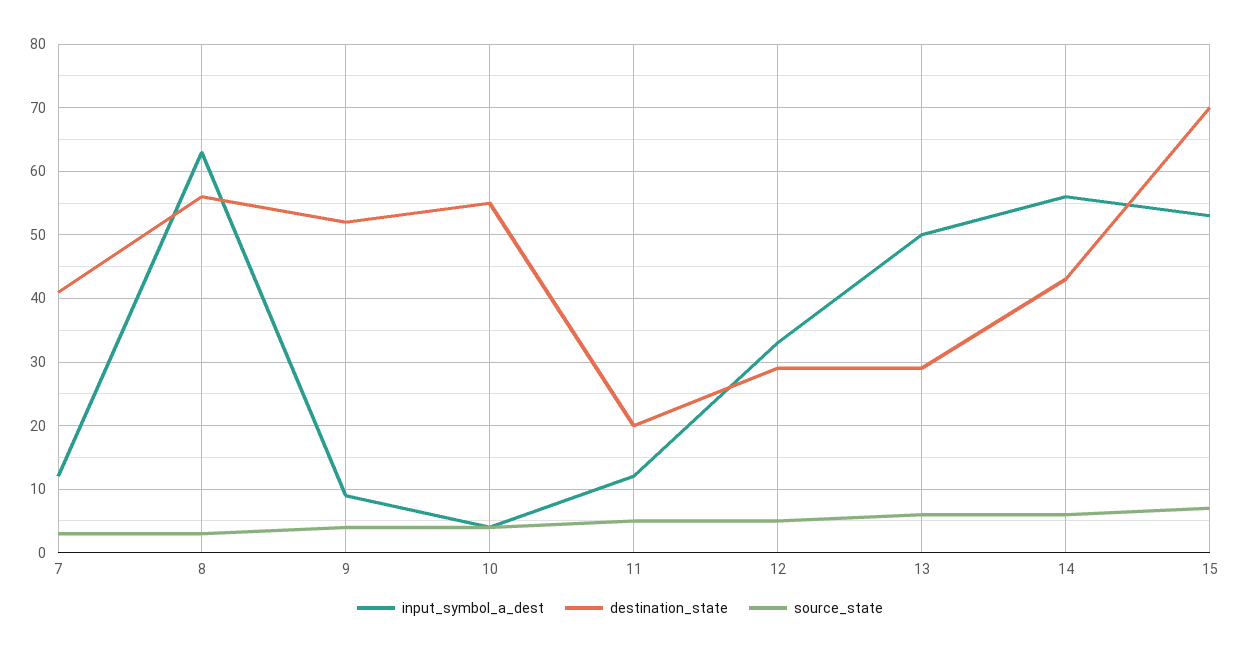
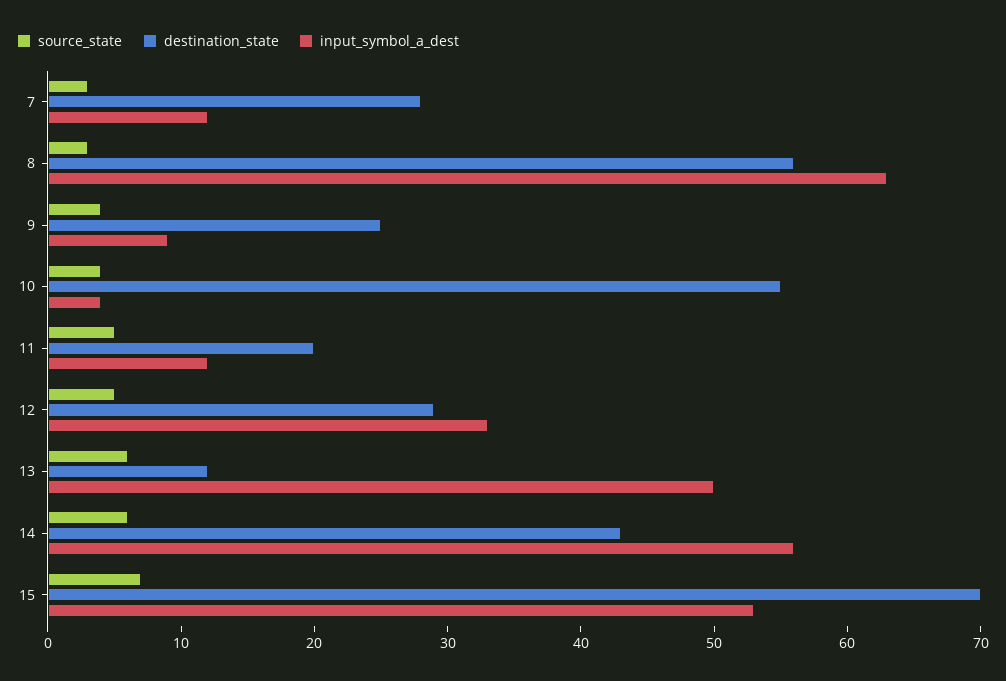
destination_state, 7: 41 -> 28
destination_state, 9: 52 -> 25
destination_state, 13: 29 -> 12

